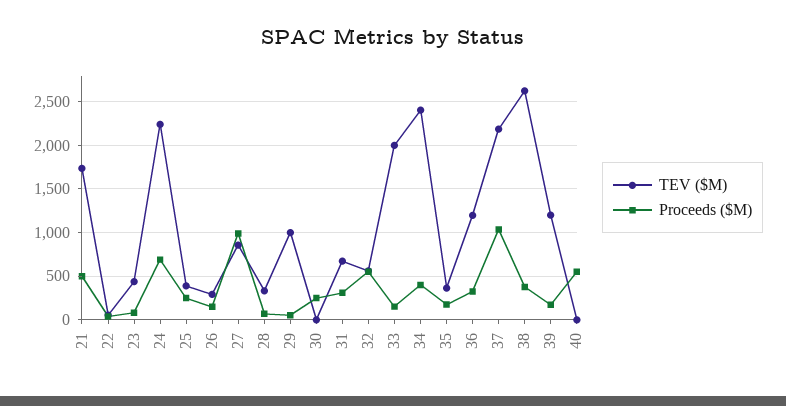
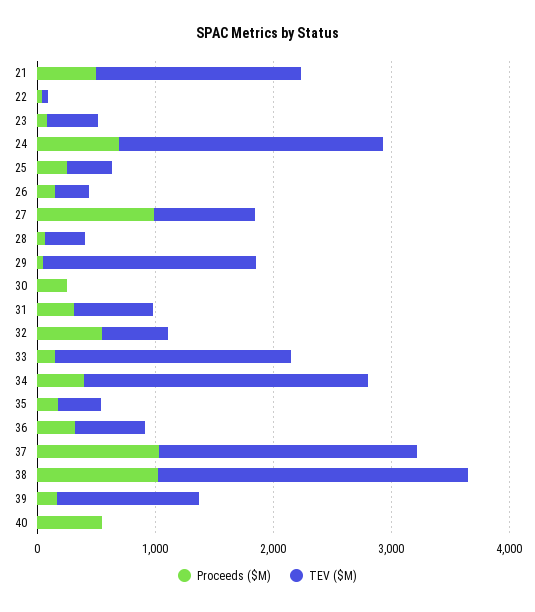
TEV ($M), 29: 1000 -> 1800
TEV ($M), 36: 1200 -> 600
Proceeds ($M), 38: 400 -> 1000

